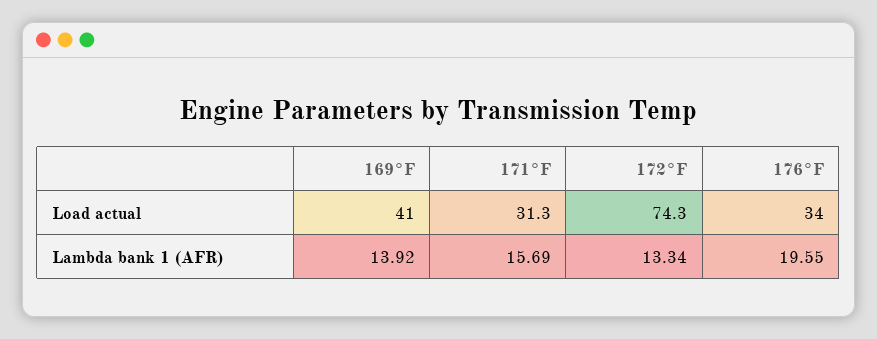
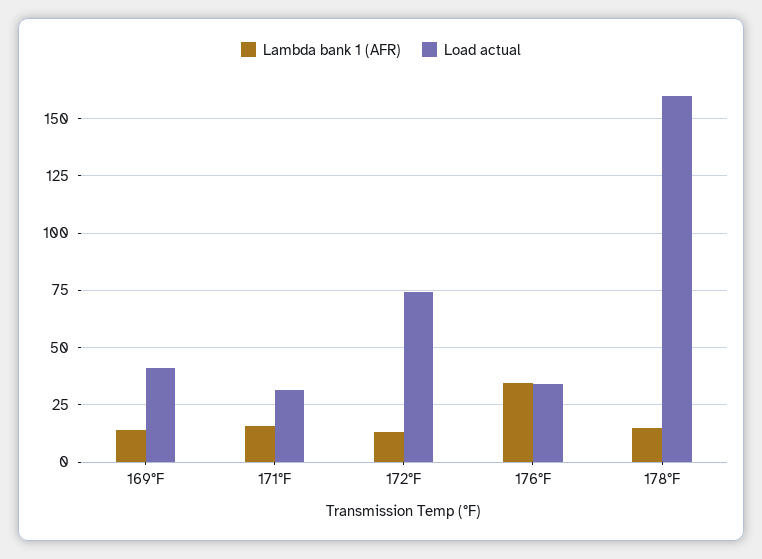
Lambda bank 1 (AFR), 176°F: 19.55 -> 35
Lambda bank 1 (AFR), 178°F: none -> 15
Load actual, 178°F: none -> 160

